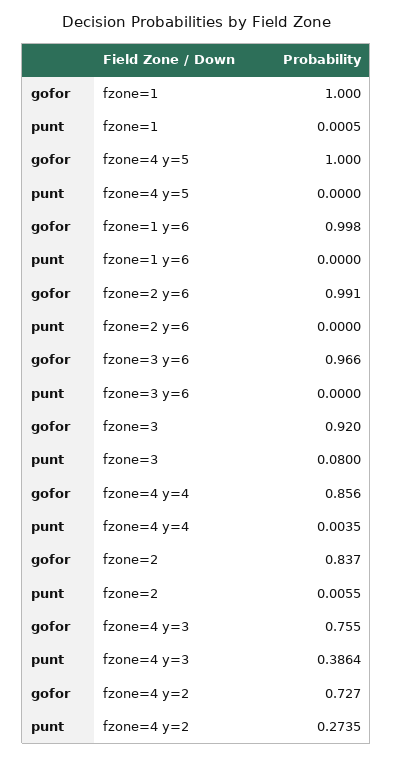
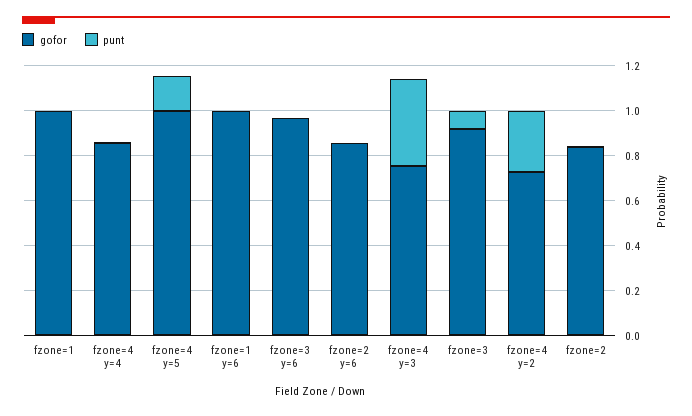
punt, fzone=4 y=5: 0 -> 0.15
gofor, fzone=2 y=6: 0.991 -> 0.85

